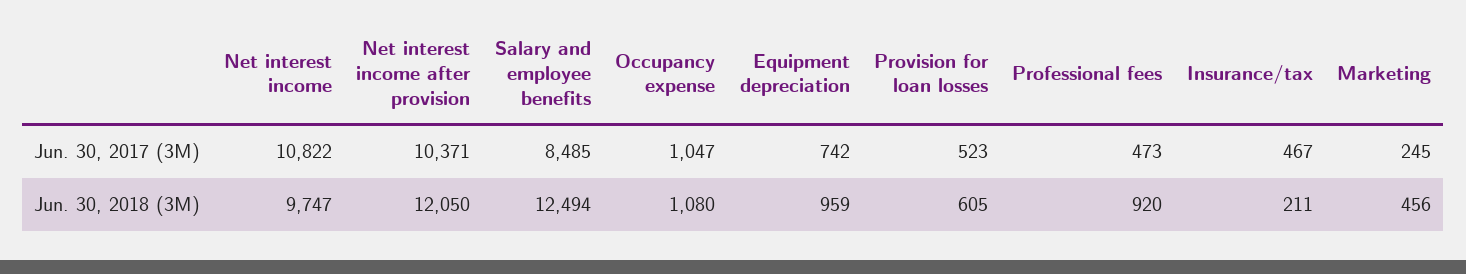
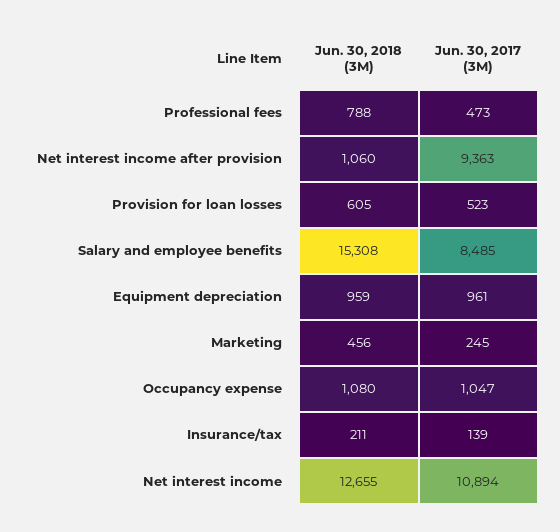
Net interest income, Jun. 30, 2017 (3M): 10822 -> 10894
Net interest income after provision, Jun. 30, 2017 (3M): 10371 -> 9363
Equipment depreciation, Jun. 30, 2017 (3M): 742 -> 961
Insurance/tax, Jun. 30, 2017 (3M): 467 -> 139
Net interest income, Jun. 30, 2018 (3M): 9747 -> 12655
Net interest income after provision, Jun. 30, 2018 (3M): 12050 -> 1060
Salary and employee benefits, Jun. 30, 2018 (3M): 12494 -> 15308
Professional fees, Jun. 30, 2018 (3M): 920 -> 788

